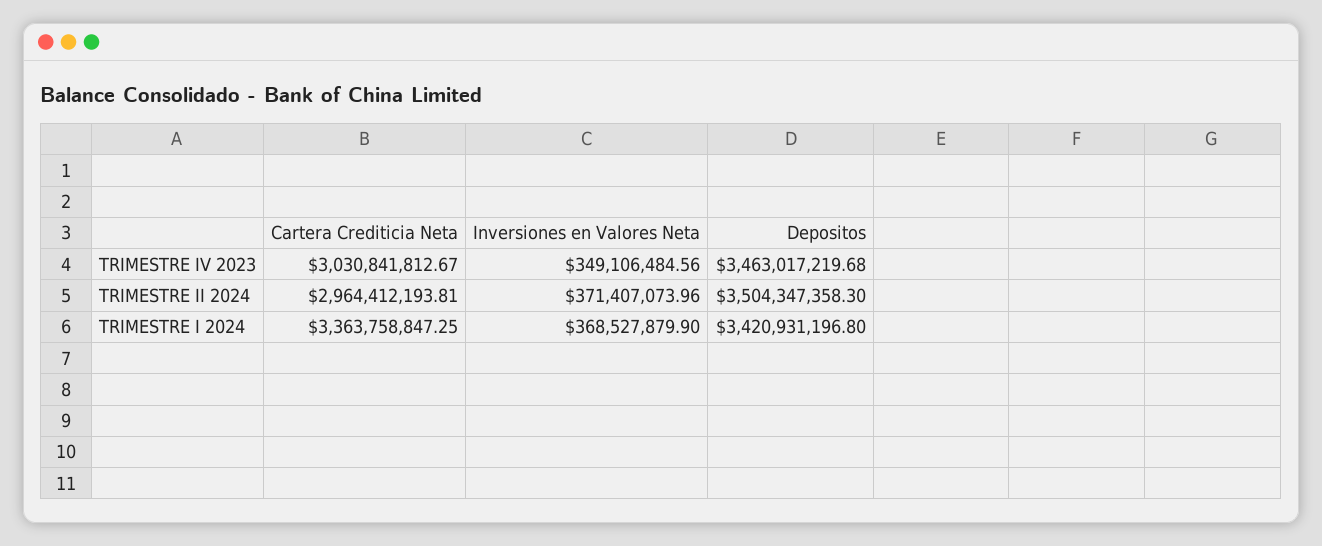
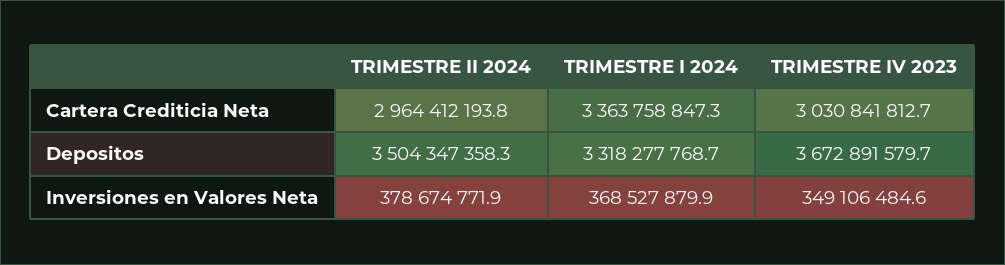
Depositos, TRIMESTRE IV 2023: 3463017219.68 -> 3672891579.7
Inversiones en Valores Neta, TRIMESTRE II 2024: 371407073.96 -> 378674771.9
Depositos, TRIMESTRE I 2024: 3420931196.8 -> 3318277768.7

